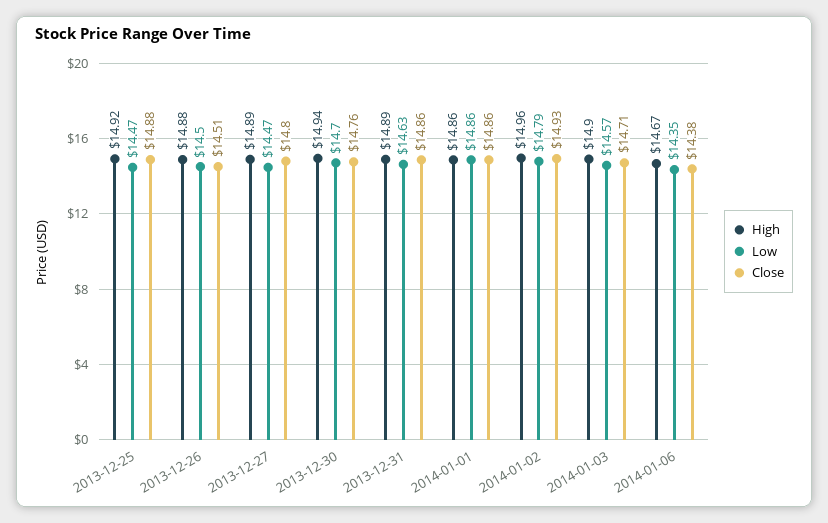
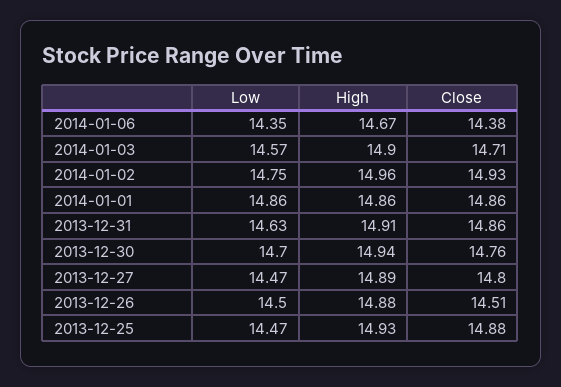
High, 2013-12-25: 14.92 -> 14.93
High, 2013-12-31: 14.89 -> 14.91
Low, 2014-01-02: 14.79 -> 14.75

